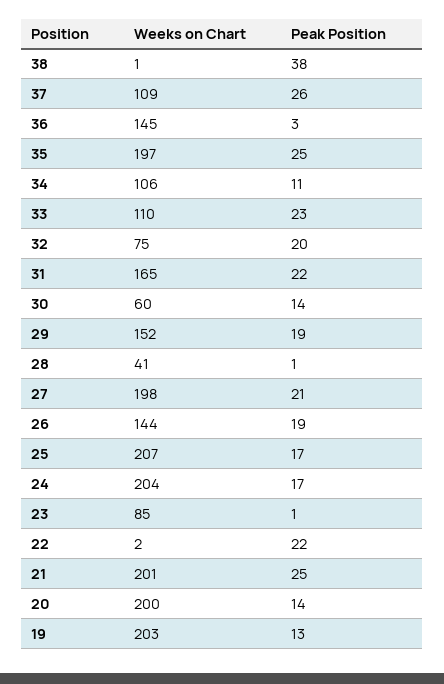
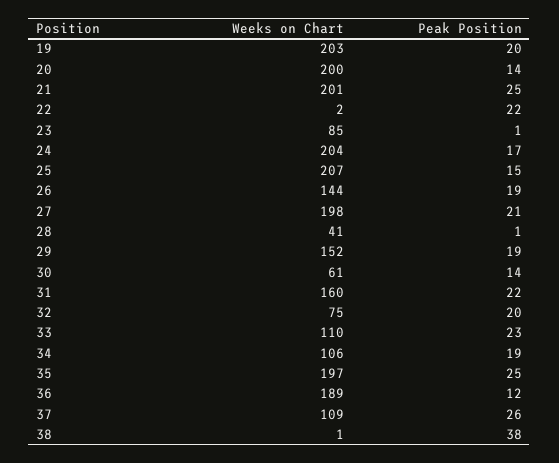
Weeks on Chart, 36: 145 -> 189
Peak Position, 36: 3 -> 12
Peak Position, 34: 11 -> 19
Weeks on Chart, 31: 165 -> 160
Weeks on Chart, 30: 60 -> 61
Peak Position, 25: 17 -> 15
Peak Position, 19: 13 -> 20

